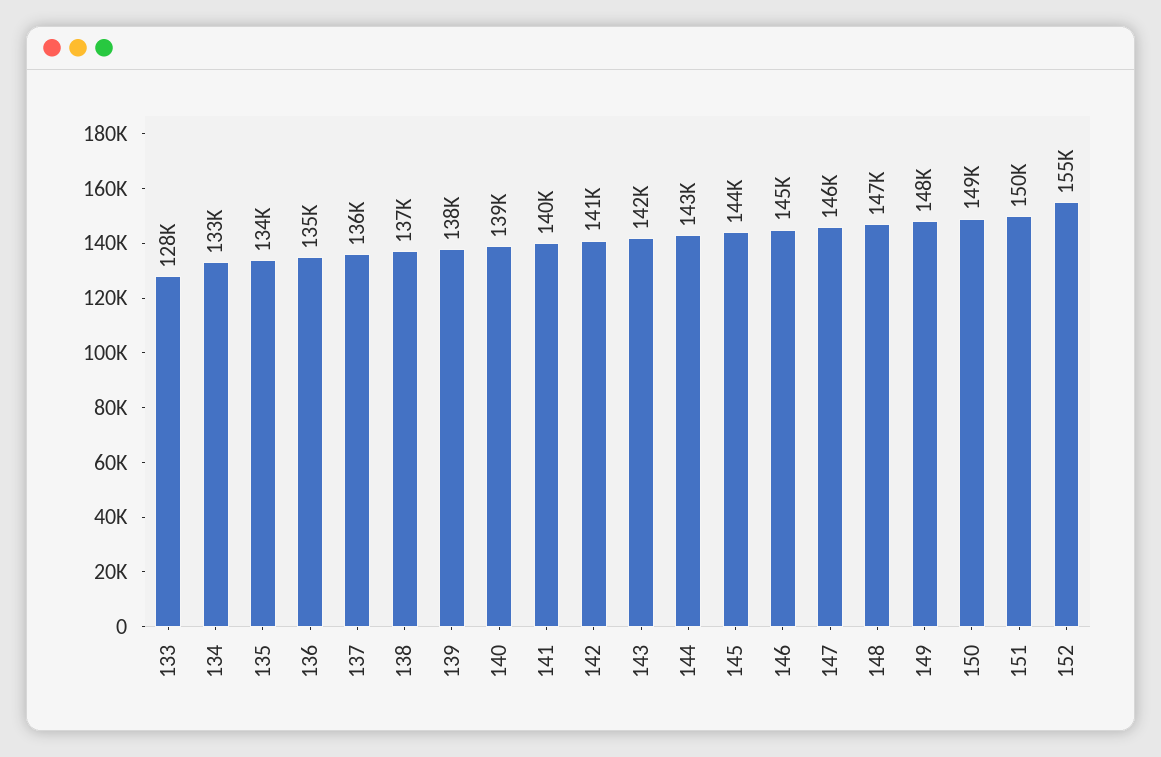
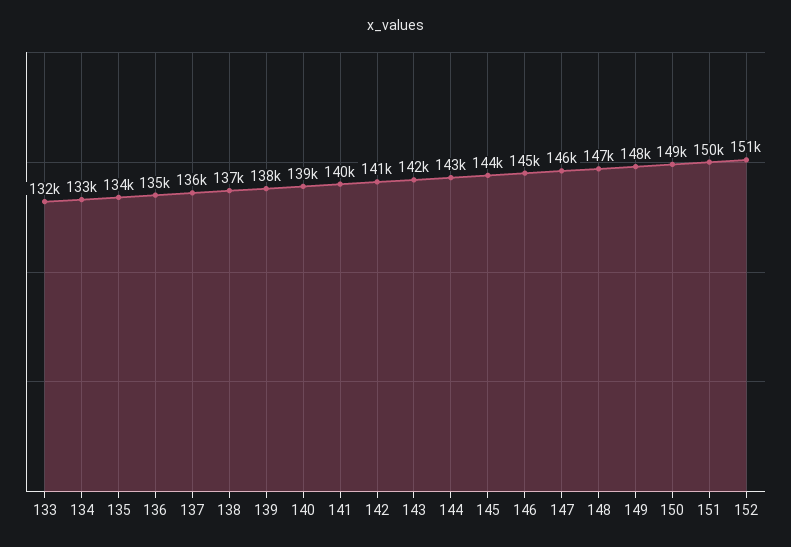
133: 128000 -> 132000
152: 155000 -> 151000

